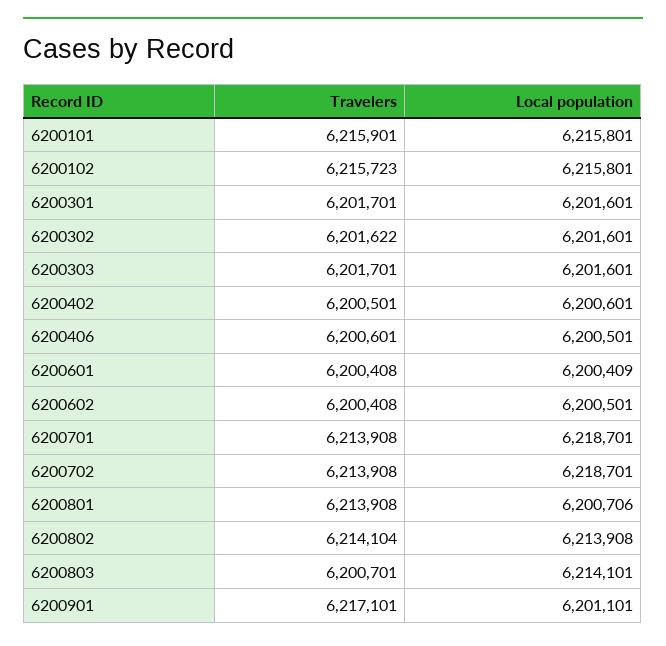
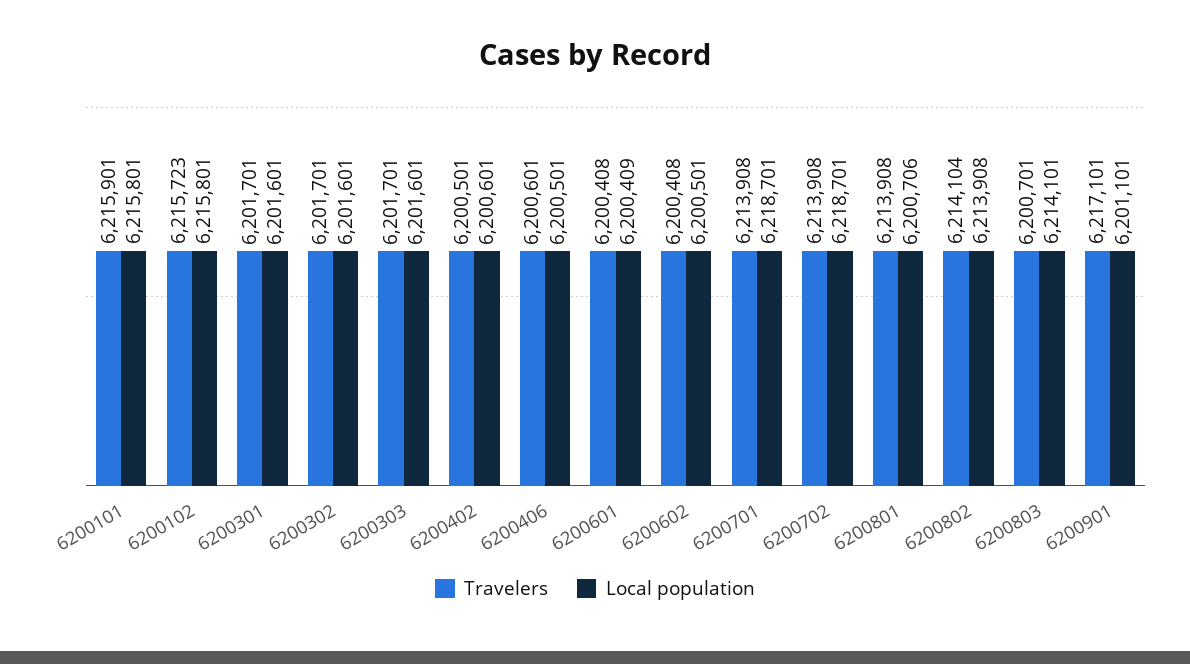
Travelers, 6200302: 6201622 -> 6201701

